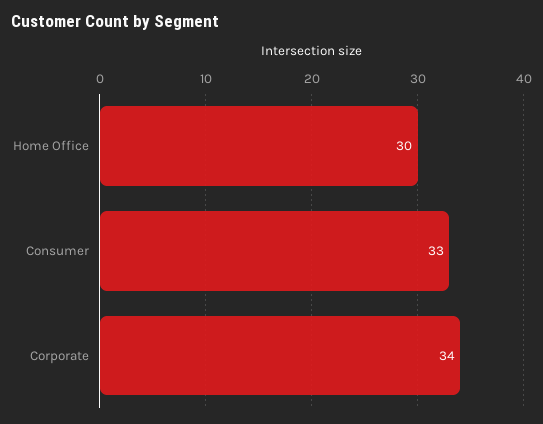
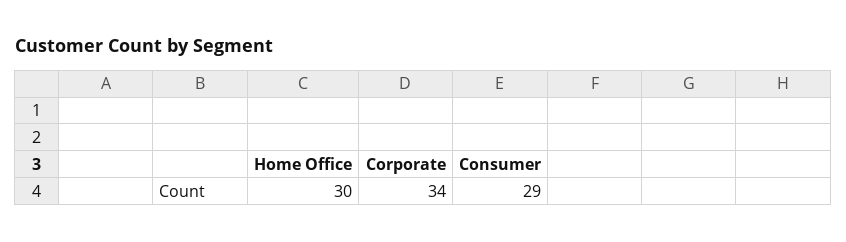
Consumer: 33 -> 29

